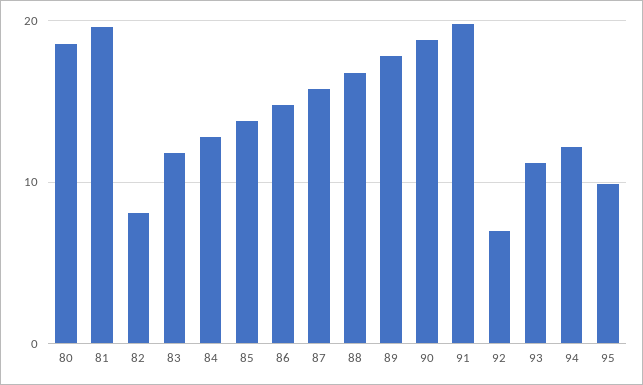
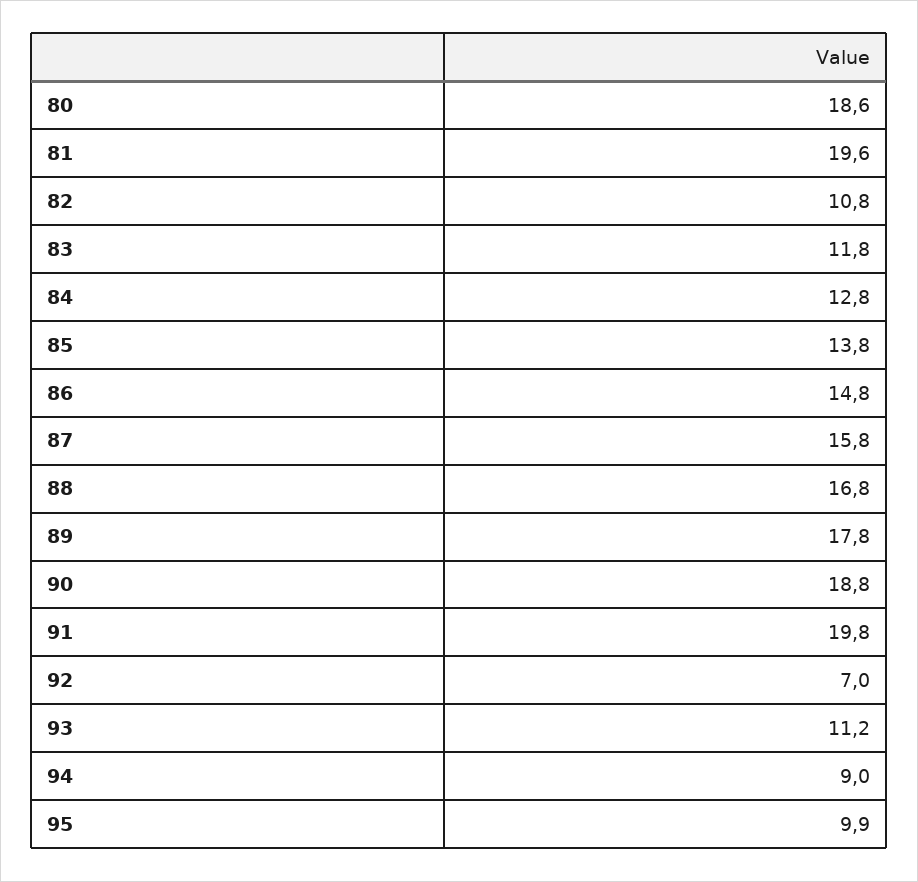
82: 8 -> 10.8
94: 12 -> 9

